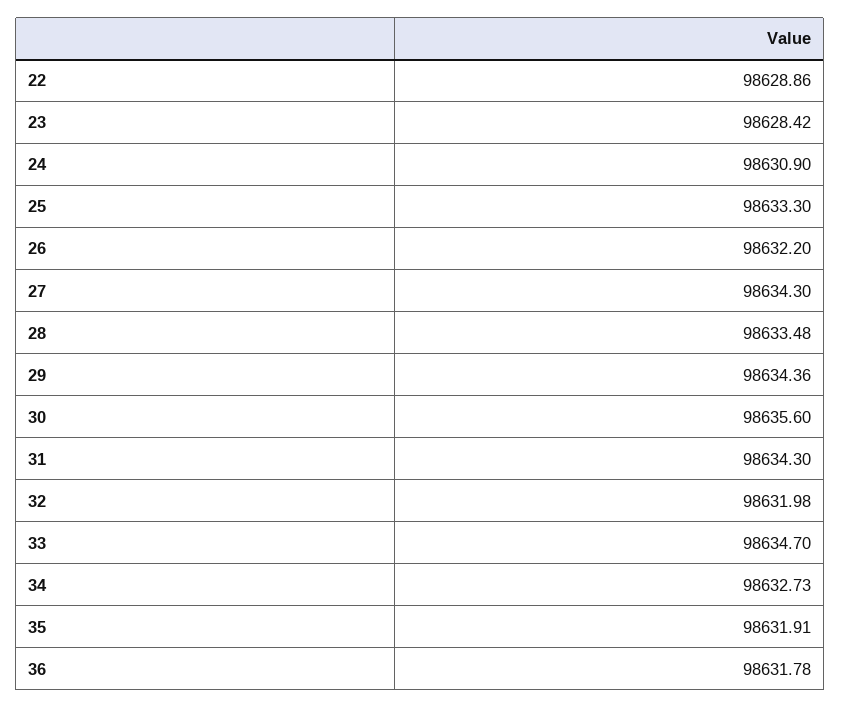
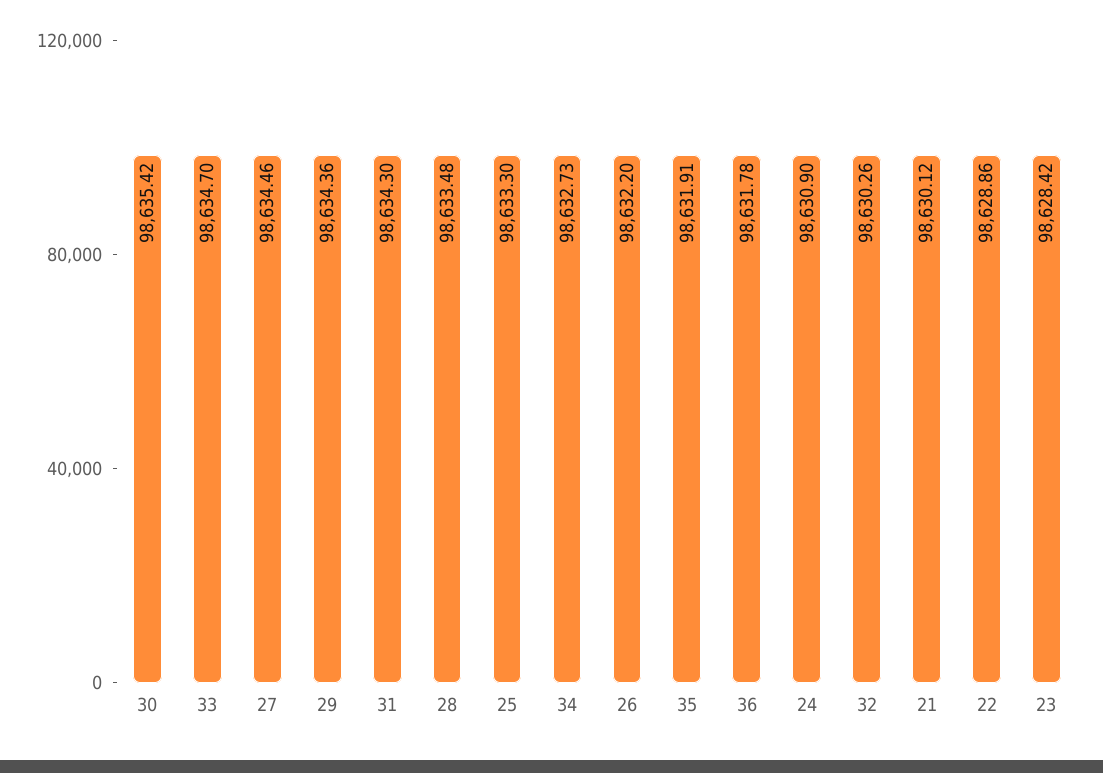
27: 98634.3 -> 98634.46
30: 98635.6 -> 98635.42
32: 98631.98 -> 98630.26
21: none -> 98630.12

